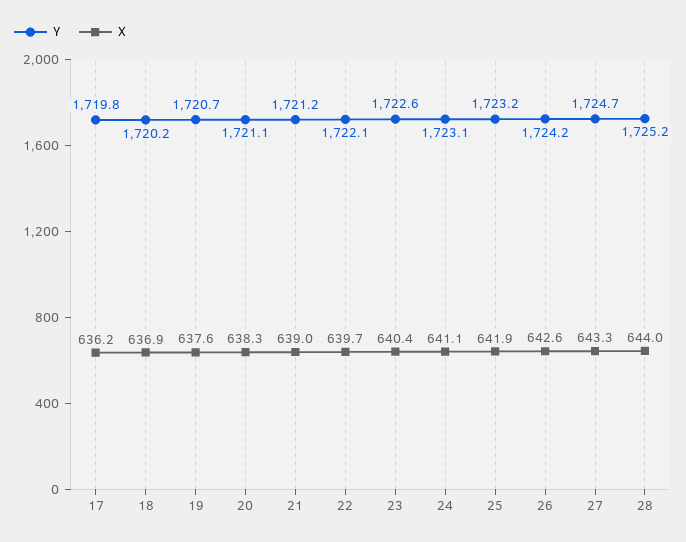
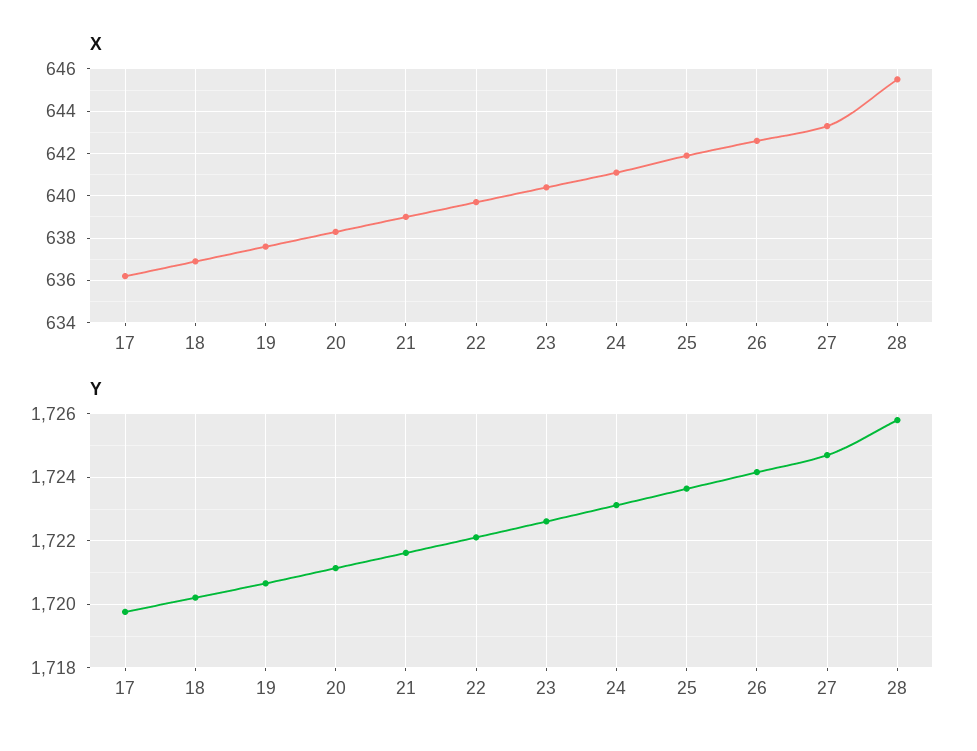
Y, 21: 1721.2 -> 1721.6
Y, 25: 1723.2 -> 1723.6
Y, 28: 1725.2 -> 1725.8
X, 28: 644 -> 645.5

